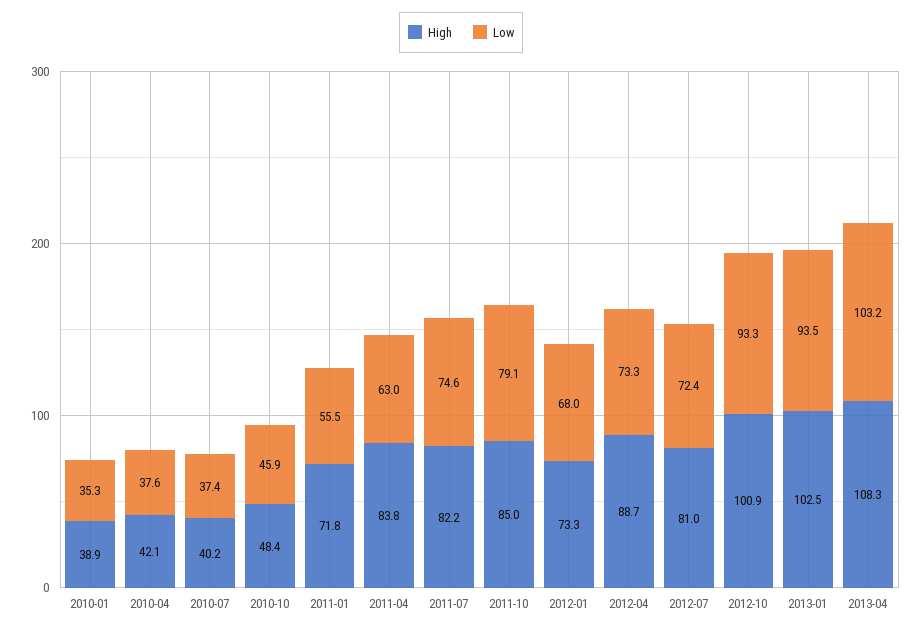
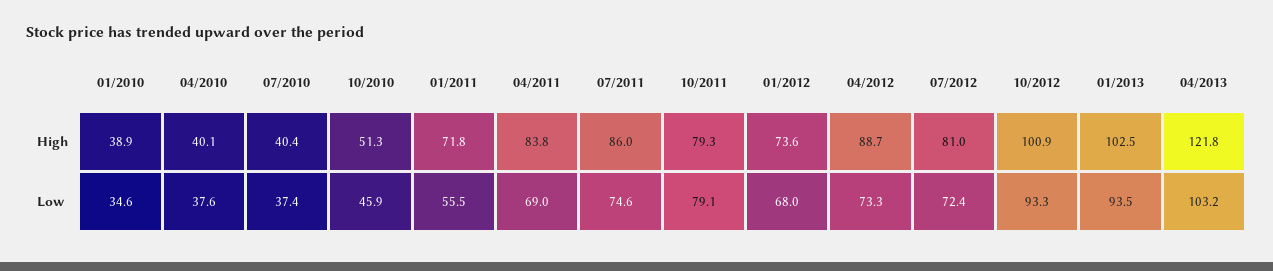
Low, 2010-01: 35.3 -> 34.6
High, 2010-04: 42.1 -> 40.1
High, 2010-07: 40.2 -> 40.4
High, 2010-10: 48.4 -> 51.3
Low, 2011-04: 63 -> 69
High, 2011-07: 82.2 -> 86
High, 2011-10: 85 -> 79.3
High, 2012-01: 73.3 -> 73.6
High, 2013-04: 108.3 -> 121.8

